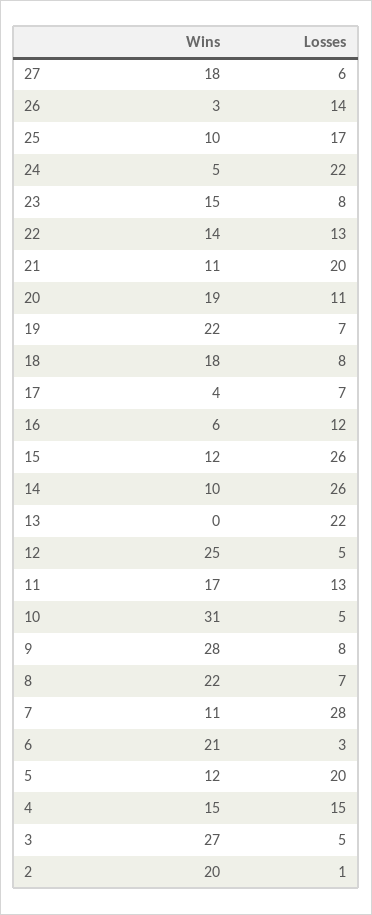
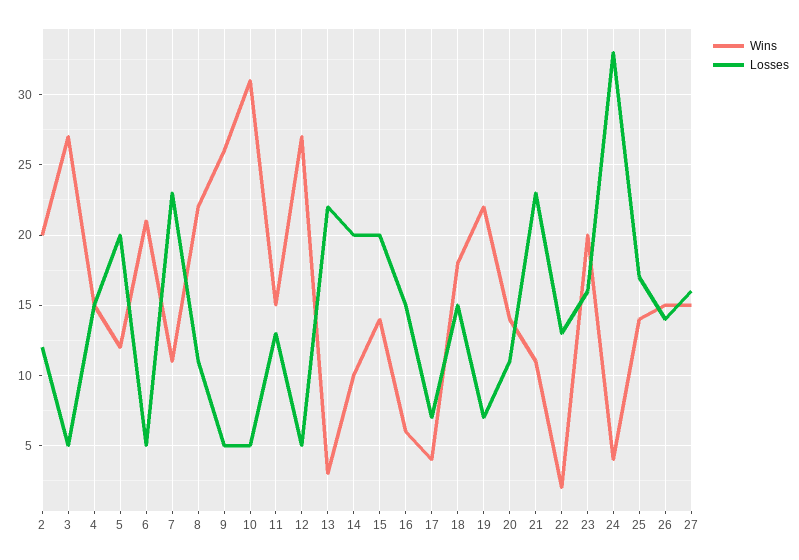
Wins, 27: 18 -> 15
Losses, 27: 6 -> 16
Wins, 26: 3 -> 15
Wins, 25: 10 -> 14
Wins, 24: 5 -> 4
Losses, 24: 22 -> 33
Wins, 23: 15 -> 20
Losses, 23: 8 -> 16
Wins, 22: 14 -> 2
Losses, 21: 20 -> 23
Wins, 20: 19 -> 14
Losses, 18: 8 -> 15
Losses, 16: 12 -> 15
Wins, 15: 12 -> 14
Losses, 15: 26 -> 20
Losses, 14: 26 -> 20
Wins, 13: 0 -> 3
Wins, 12: 25 -> 27
Wins, 11: 17 -> 15
Wins, 9: 28 -> 26
Losses, 9: 8 -> 5
Losses, 8: 7 -> 11
Losses, 7: 28 -> 23
Losses, 6: 3 -> 5
Losses, 2: 1 -> 12

